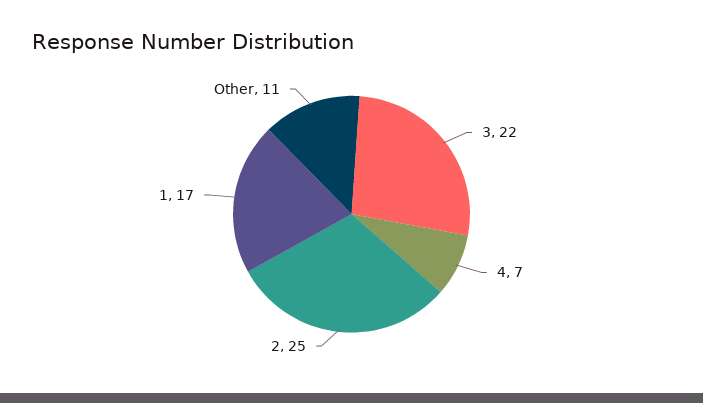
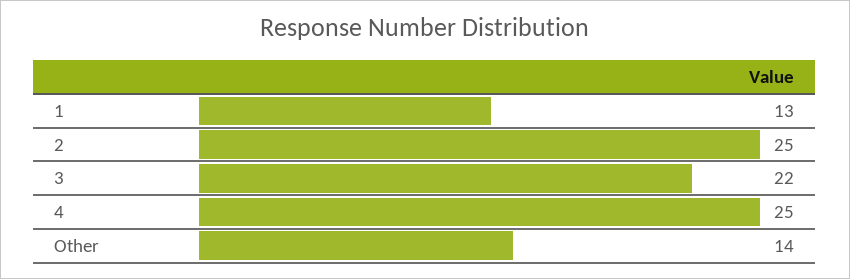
4: 7 -> 25
1: 17 -> 13
Other: 11 -> 14

